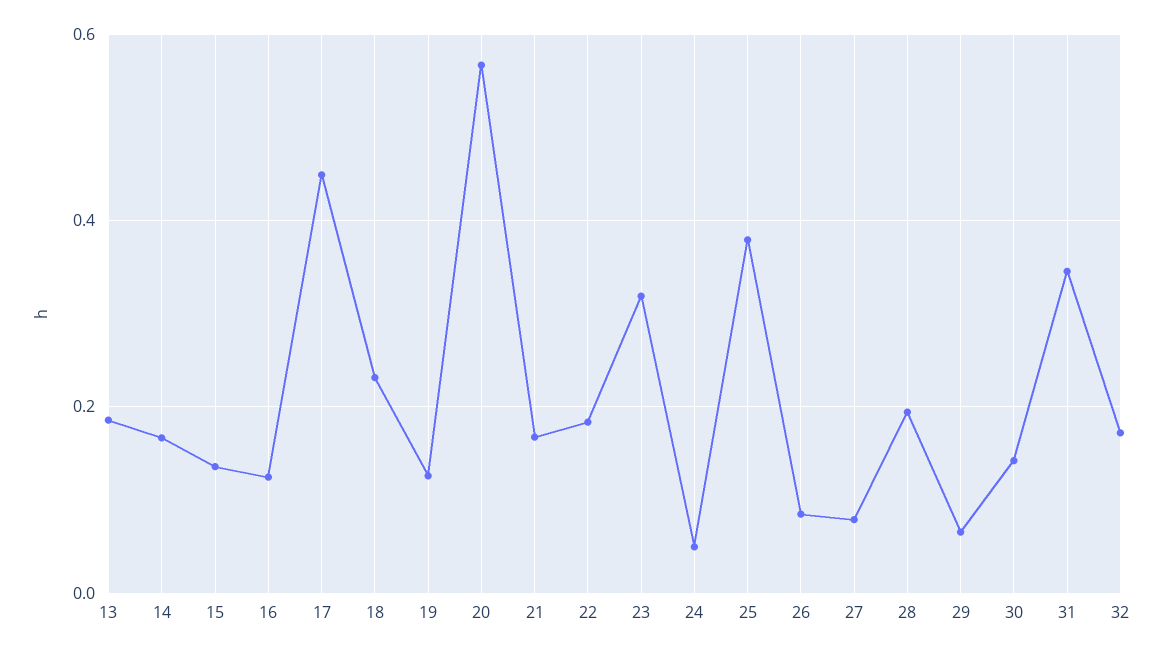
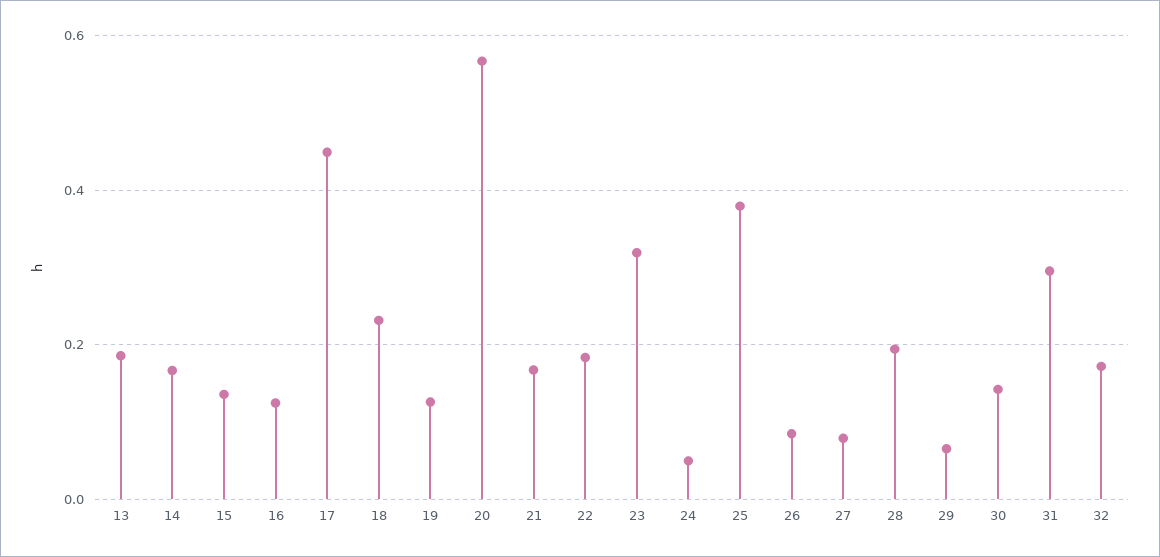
31: 0.34 -> 0.3

